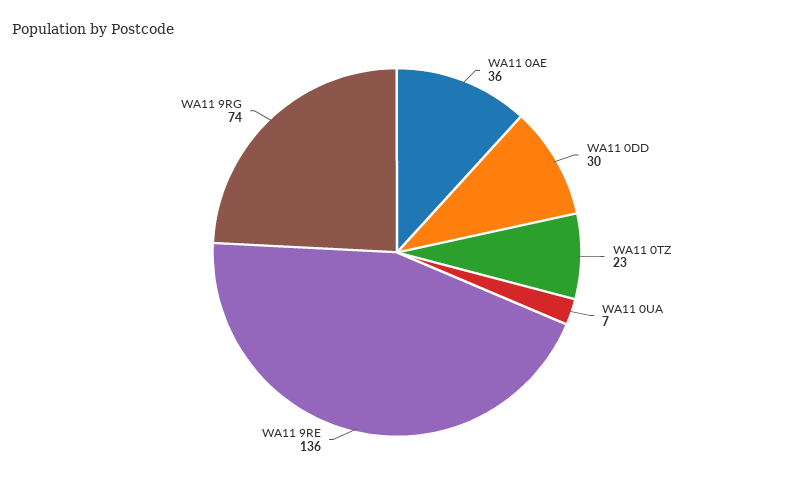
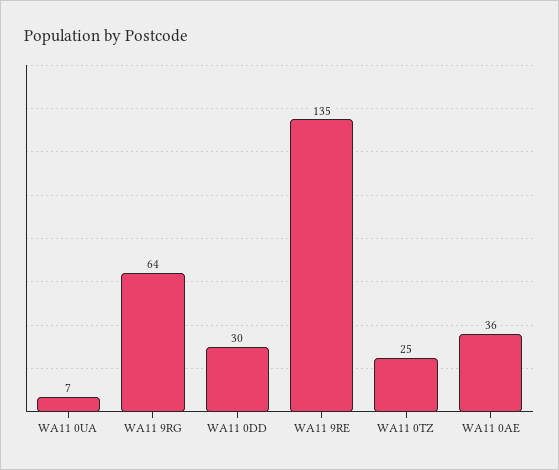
WA11 0TZ: 23 -> 25
WA11 9RE: 136 -> 135
WA11 9RG: 74 -> 64

